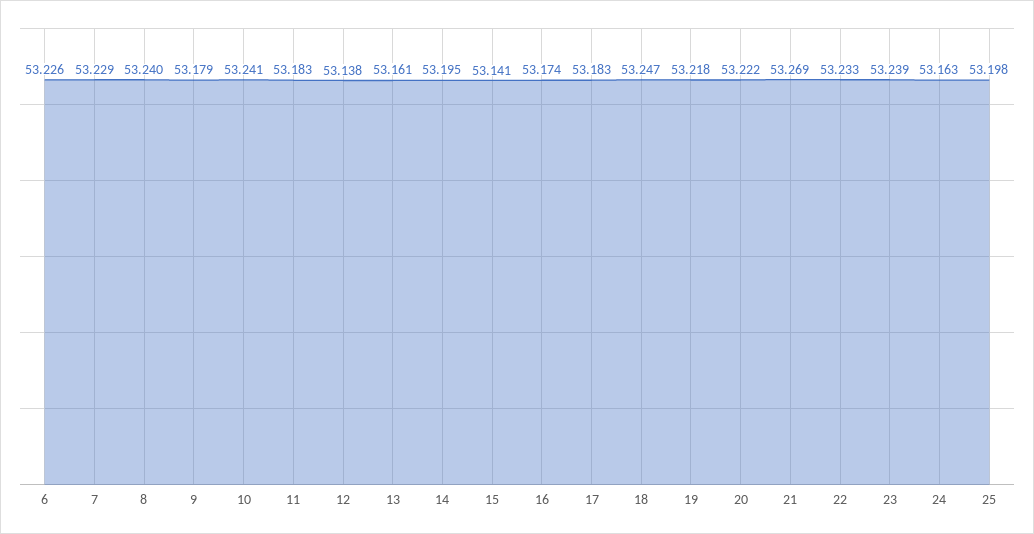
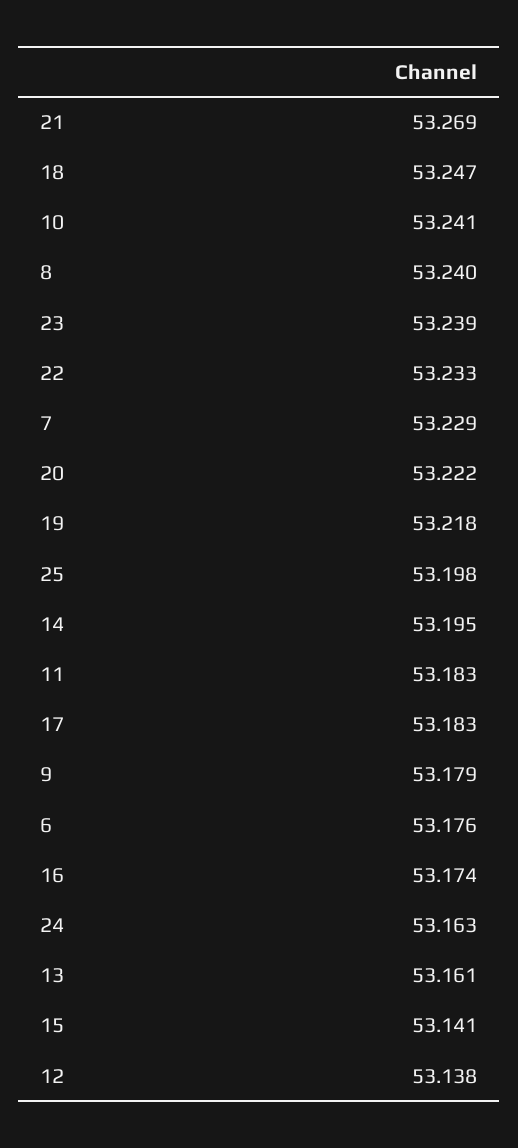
6: 53.226 -> 53.176

